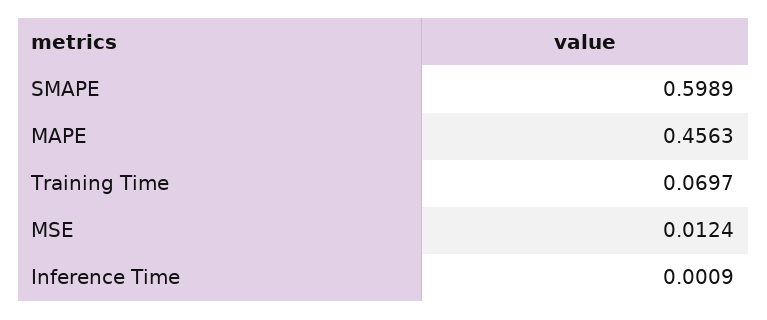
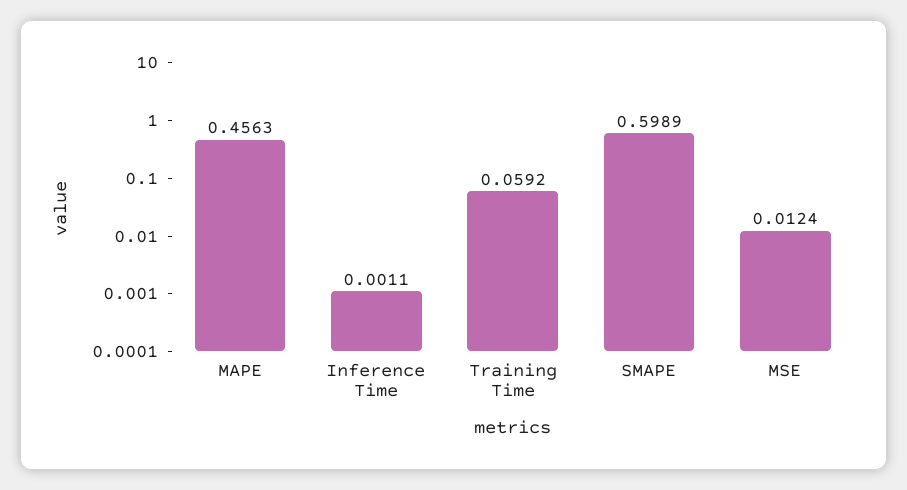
Training Time: 0.0697 -> 0.0592
Inference Time: 0.0009 -> 0.0011

